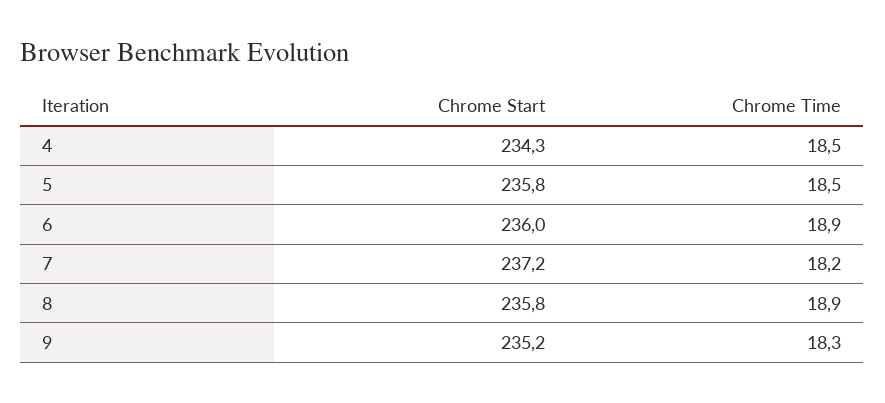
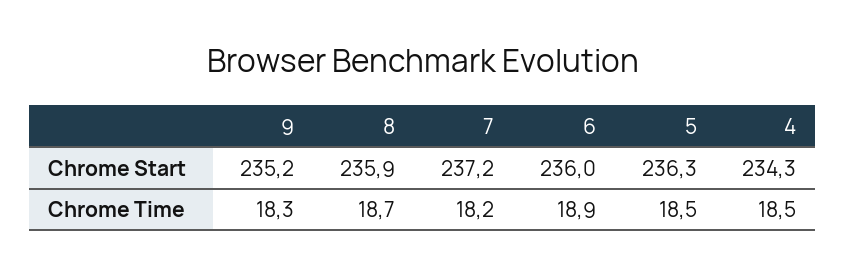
Chrome Start, 5: 235.8 -> 236.3
Chrome Start, 8: 235.8 -> 235.9
Chrome Time, 8: 18.9 -> 18.7

